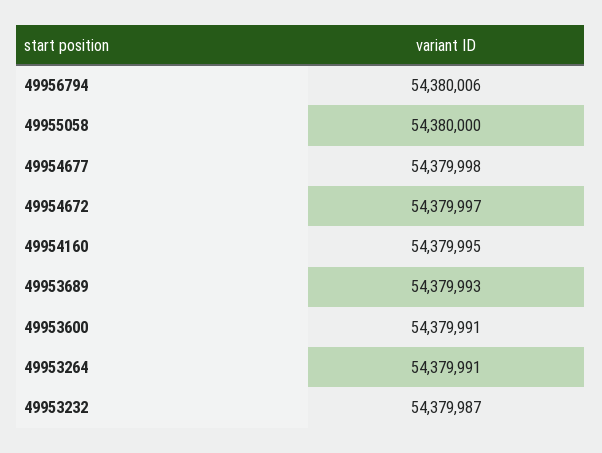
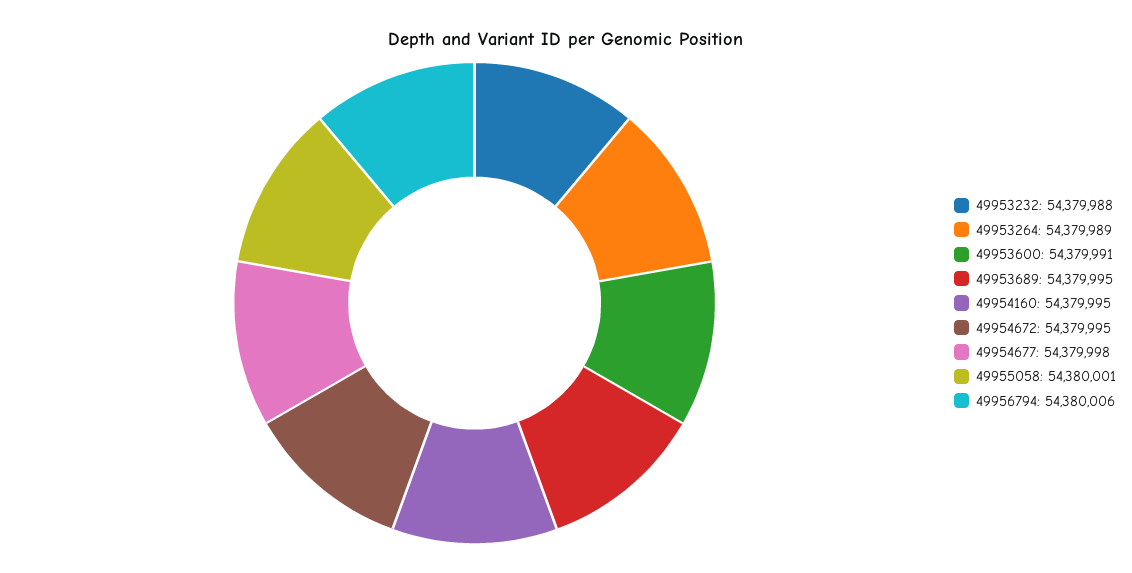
49955058: 54380000 -> 54380001
49954672: 54379997 -> 54379995
49953689: 54379993 -> 54379995
49953264: 54379991 -> 54379989
49953232: 54379987 -> 54379988

